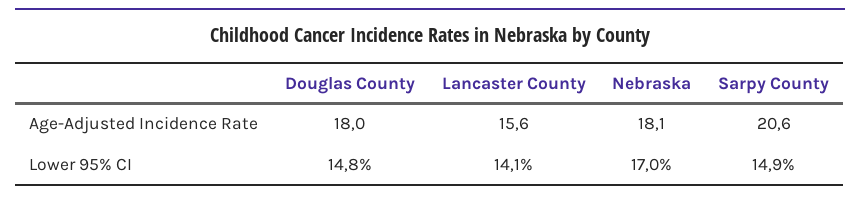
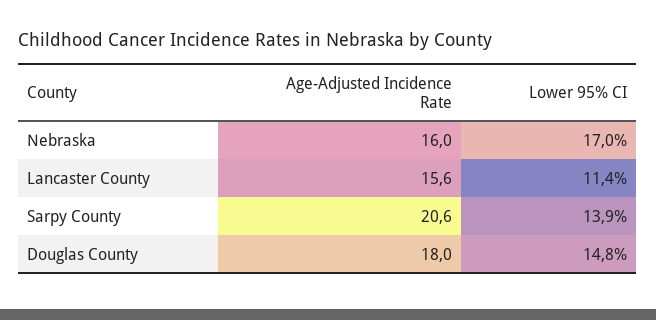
Nebraska, Age-Adjusted Incidence Rate: 18.1 -> 16
Lancaster County, Lower 95% CI: 14.1 -> 11.4
Sarpy County, Lower 95% CI: 14.9 -> 13.9

